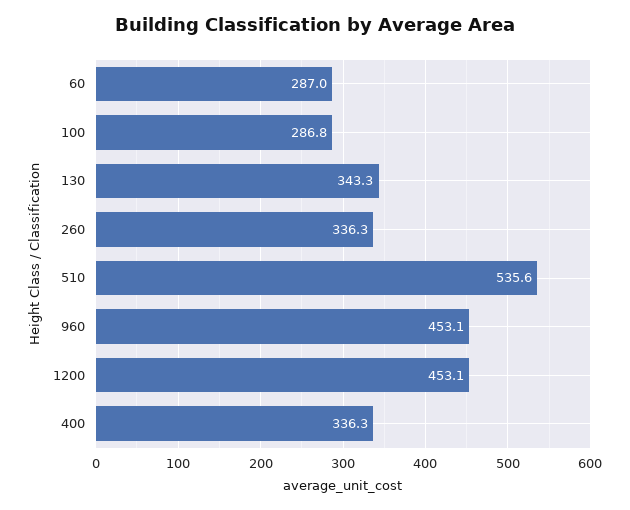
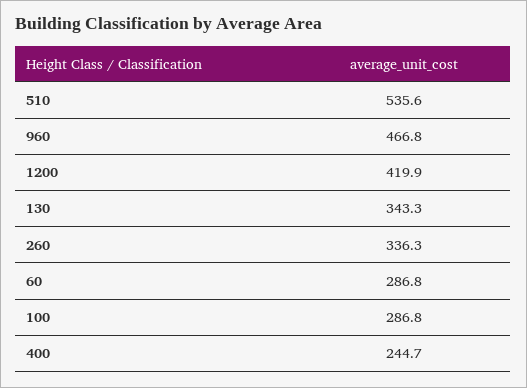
60: 287 -> 286.8
960: 453.1 -> 466.8
1200: 453.1 -> 419.9
400: 336.3 -> 244.7

